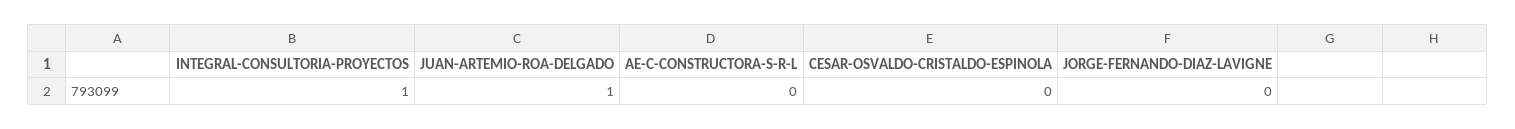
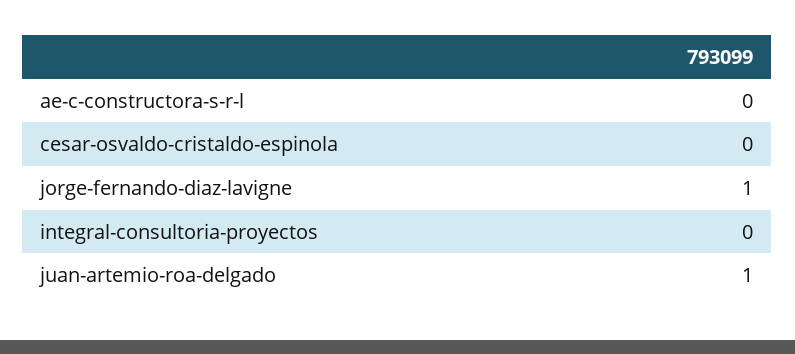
INTEGRAL-CONSULTORIA-PROYECTOS: 1 -> 0
JORGE-FERNANDO-DIAZ-LAVIGNE: 0 -> 1

